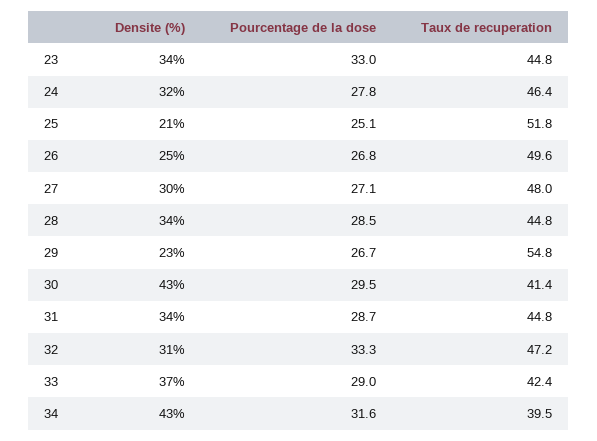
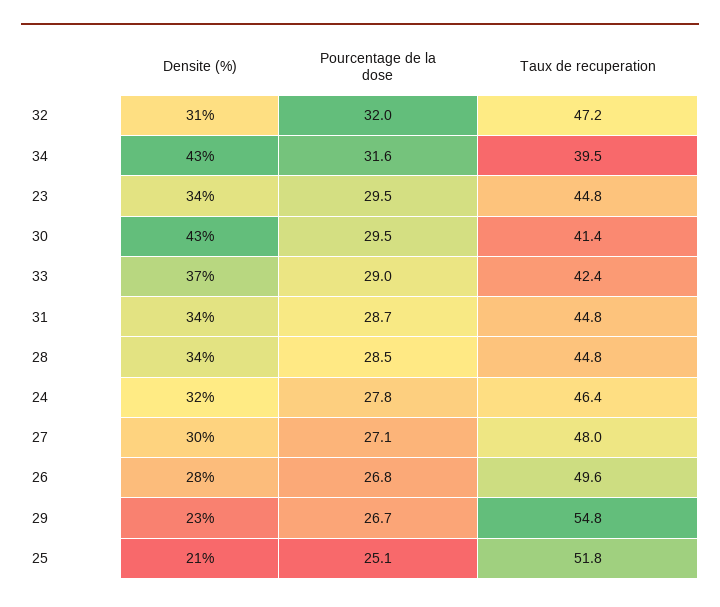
Pourcentage de la dose, 23: 33 -> 29.5
Densite (%), 26: 25 -> 28
Pourcentage de la dose, 32: 33.3 -> 32

